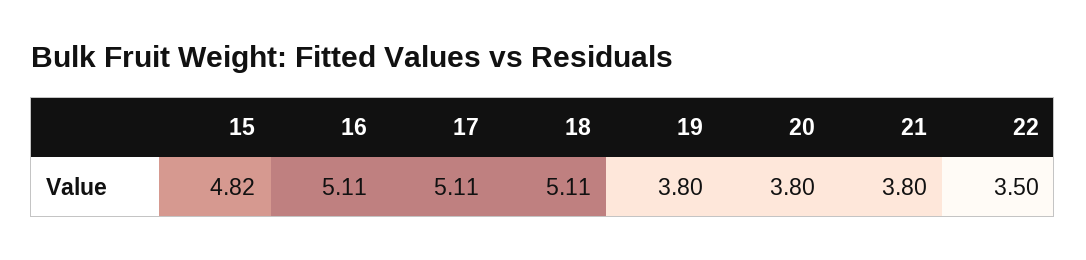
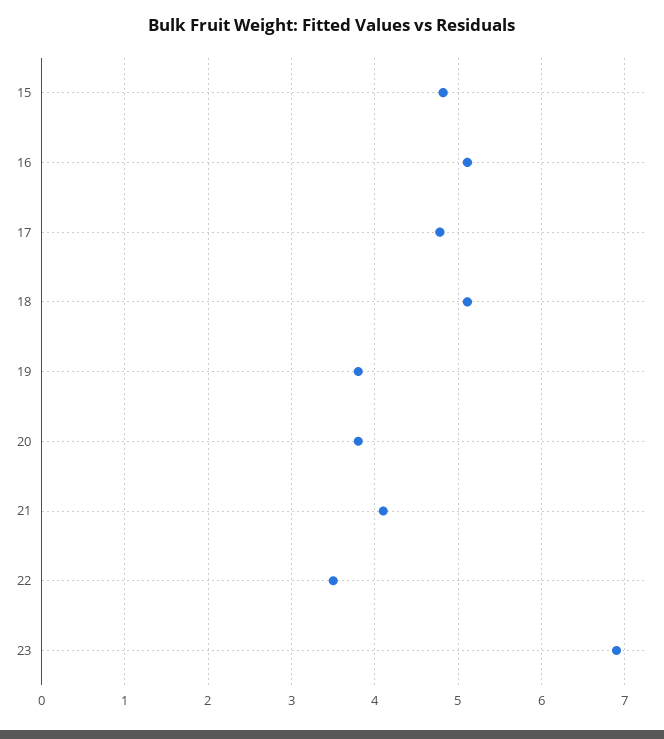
17: 5.11 -> 4.8
21: 3.8 -> 4.1
23: none -> 6.9

